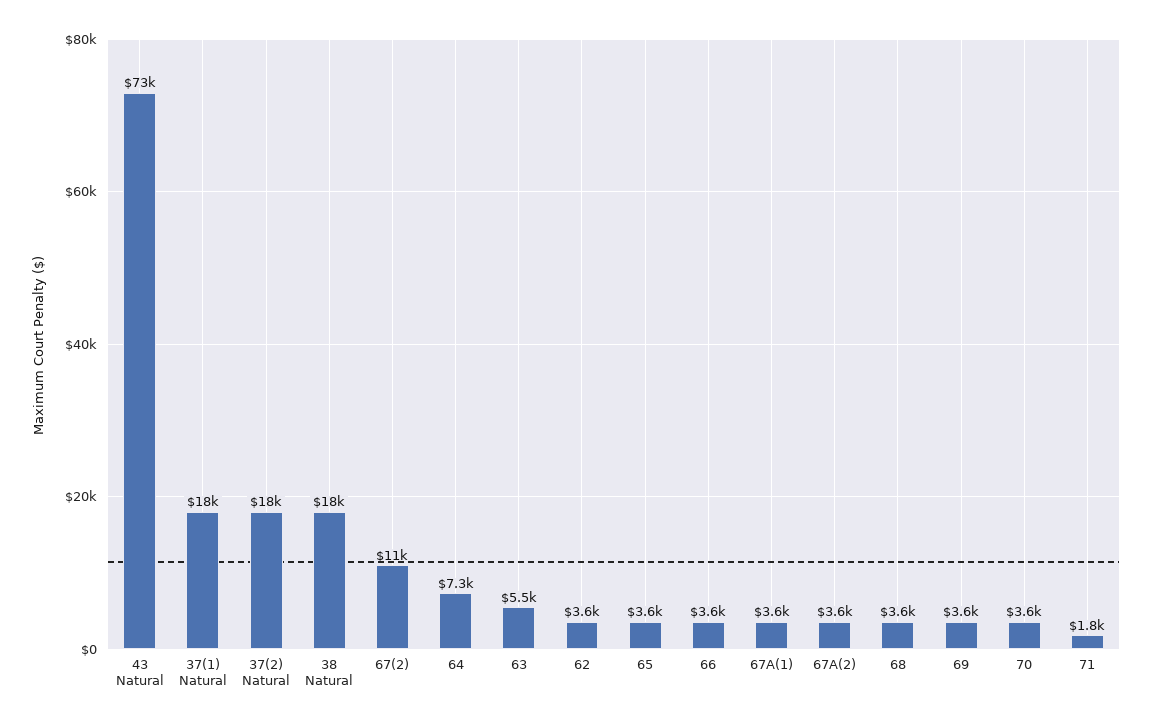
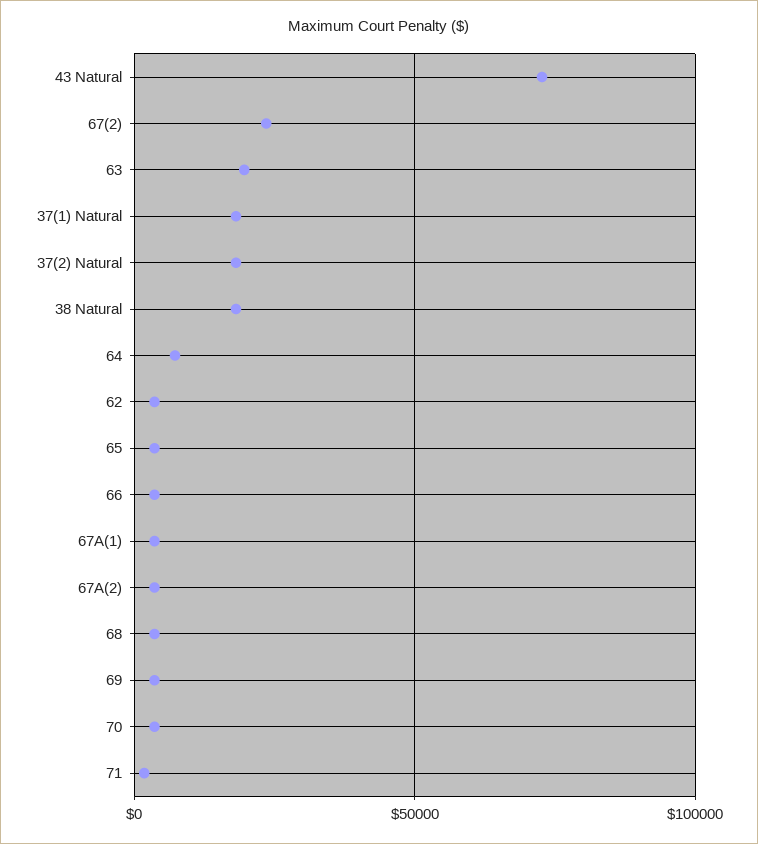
67(2): 11000 -> 25000
63: 5500 -> 20000

